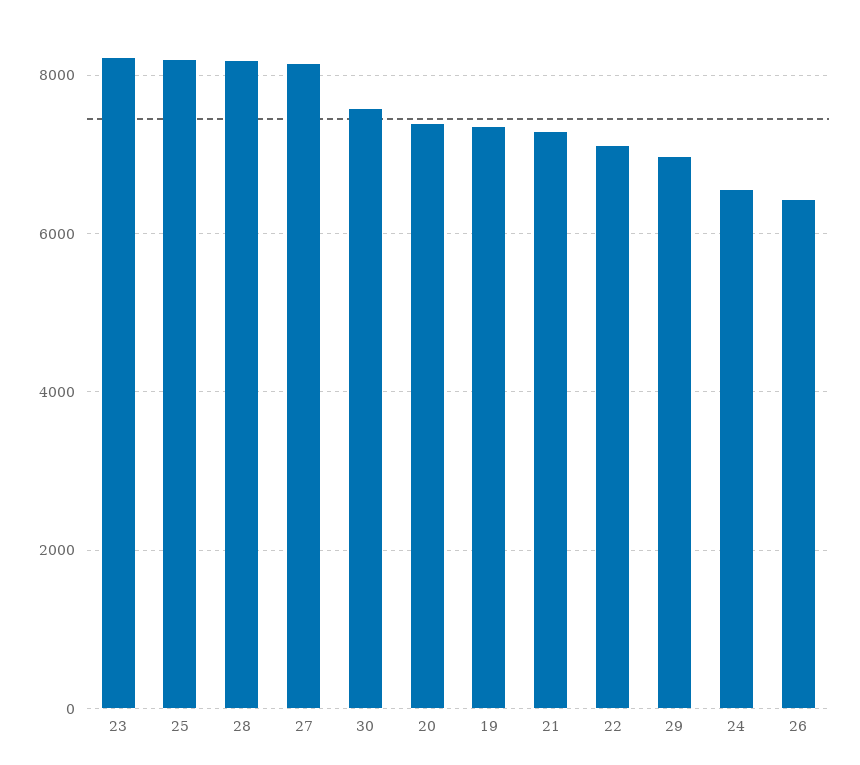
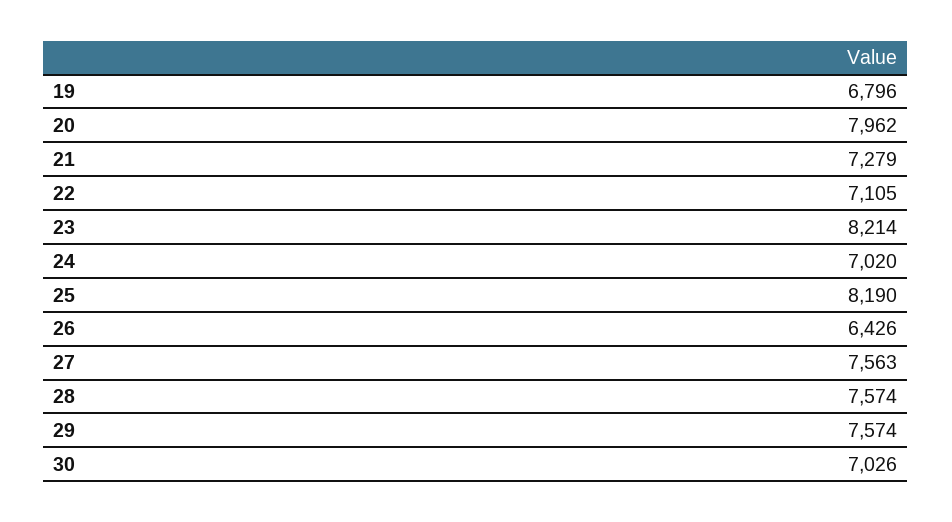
28: 8200 -> 7574
27: 8200 -> 7563
30: 7600 -> 7026
20: 7400 -> 7962
19: 7400 -> 6796
29: 7000 -> 7574
24: 6600 -> 7020

